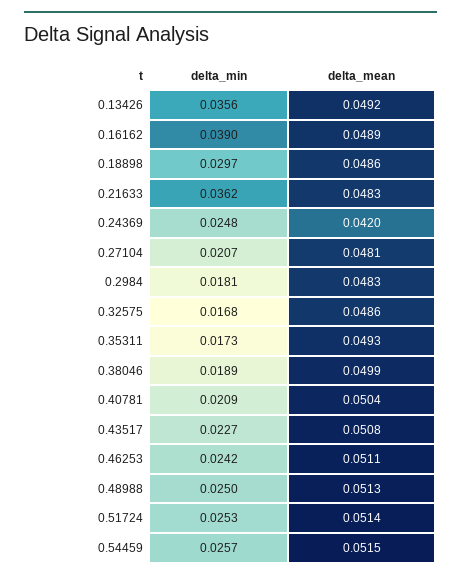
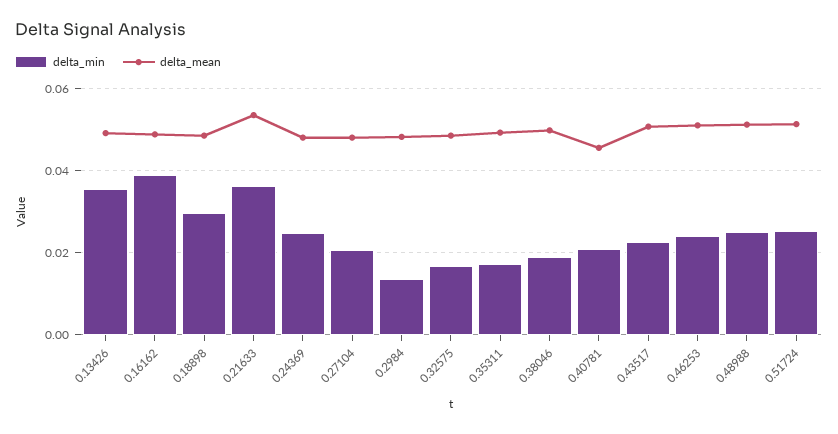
delta_mean, 0.21633: 0.0483 -> 0.054
delta_mean, 0.24369: 0.042 -> 0.048
delta_min, 0.2984: 0.0181 -> 0.014
delta_mean, 0.40781: 0.0504 -> 0.046
delta_min, 0.54459: 0.0257 -> none
delta_mean, 0.54459: 0.0515 -> none

